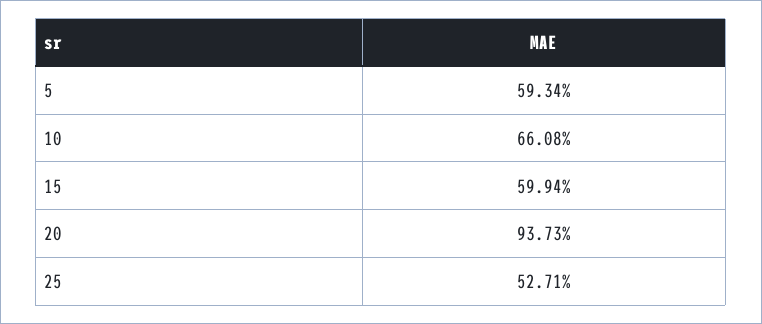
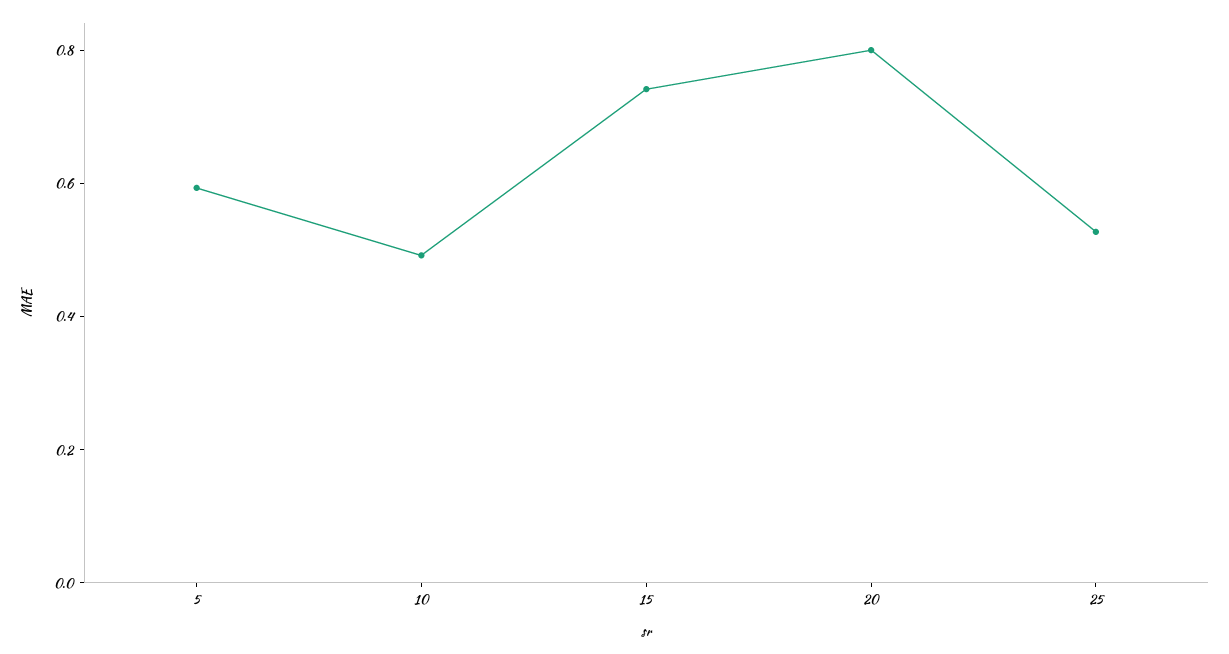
10: 0.6608 -> 0.5
15: 0.5994 -> 0.75
20: 0.9373 -> 0.8

